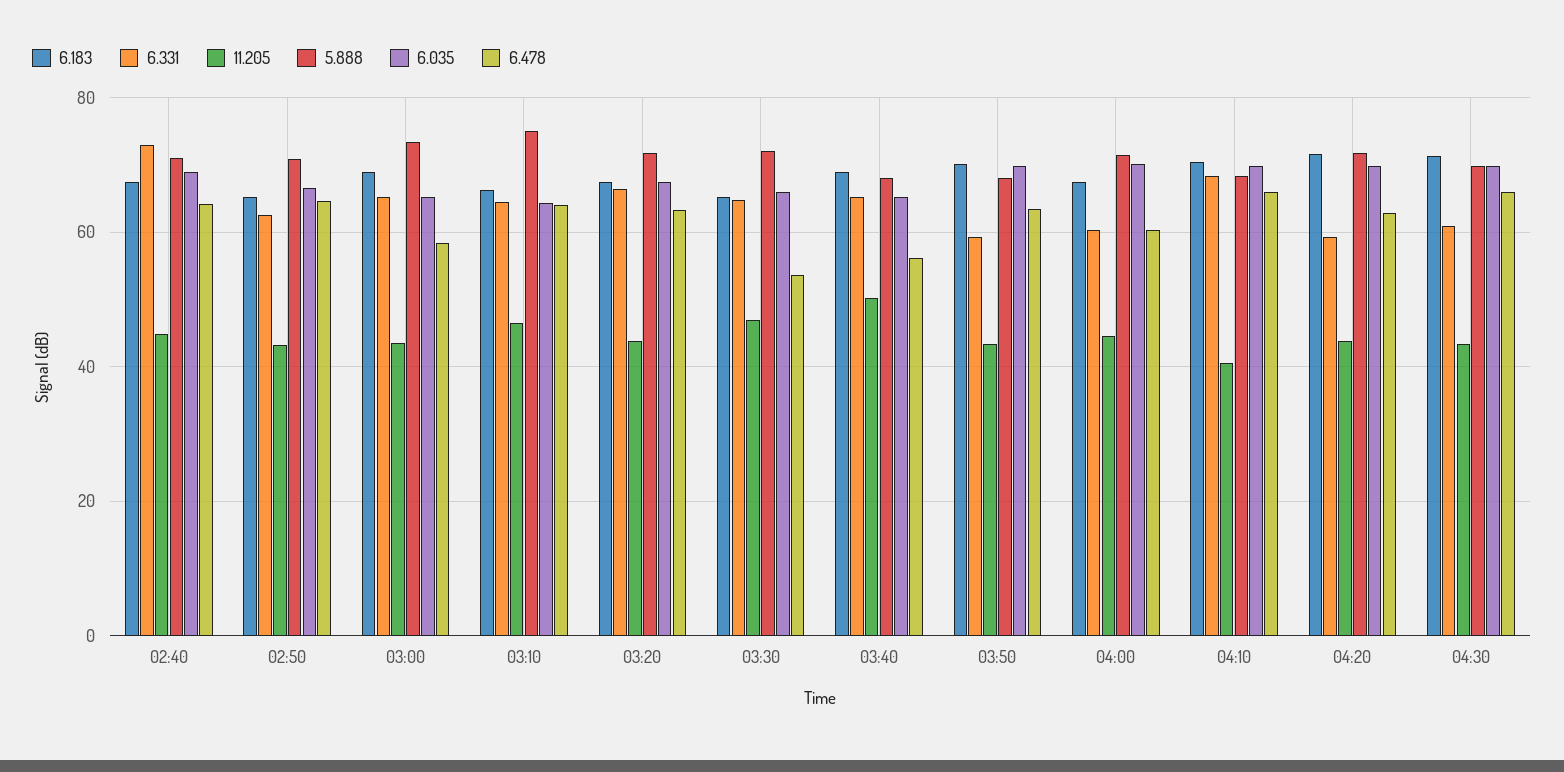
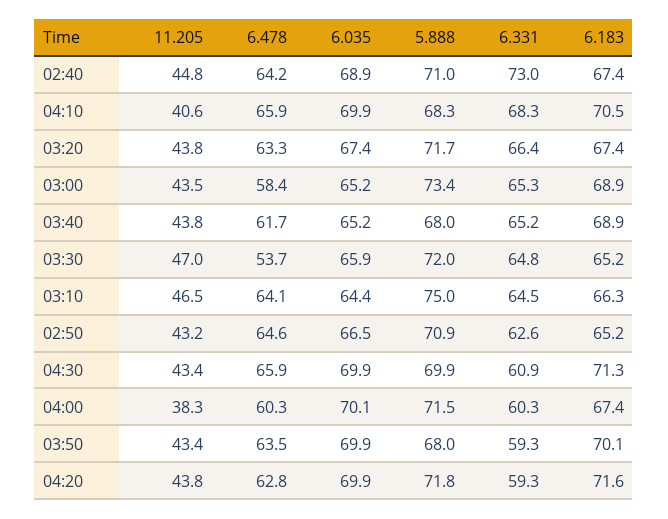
11.205, 03:40: 50 -> 43.8
6.478, 03:40: 56 -> 61.7
11.205, 04:00: 44 -> 38.3

